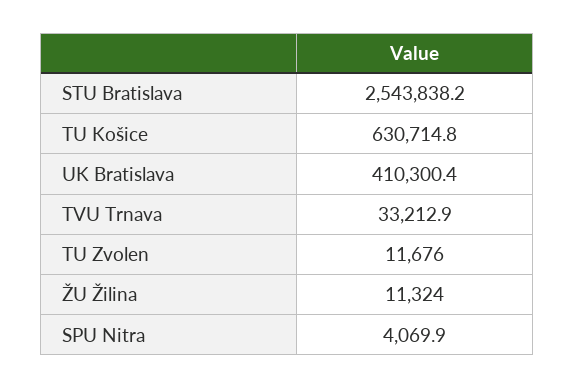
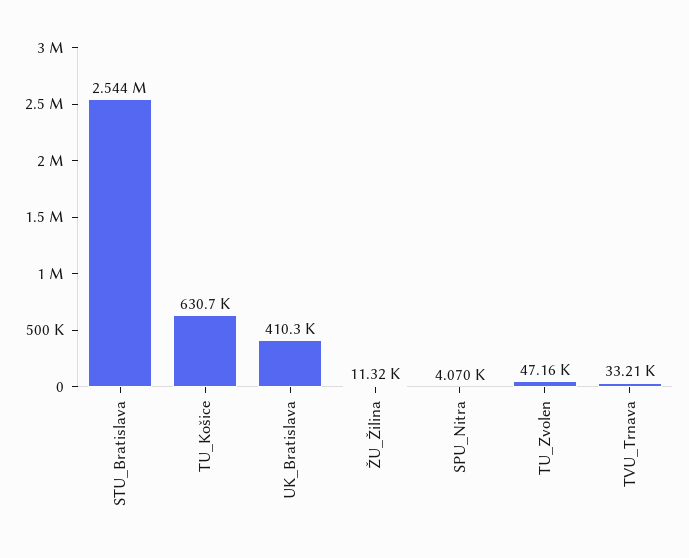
TU Zvolen: 11676 -> 47160

